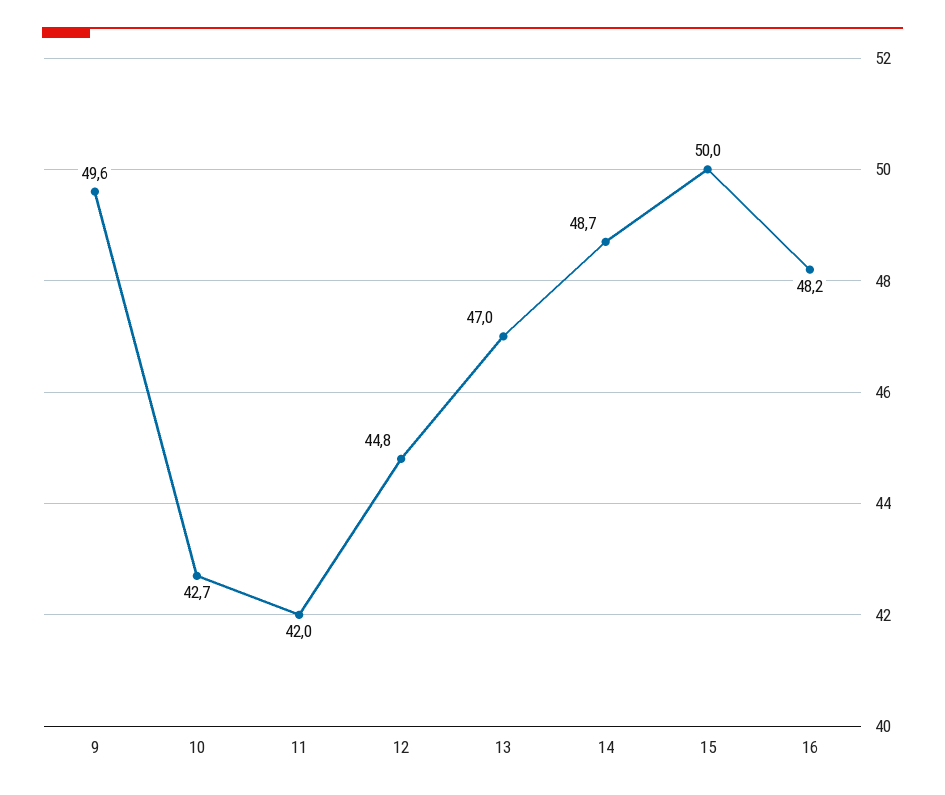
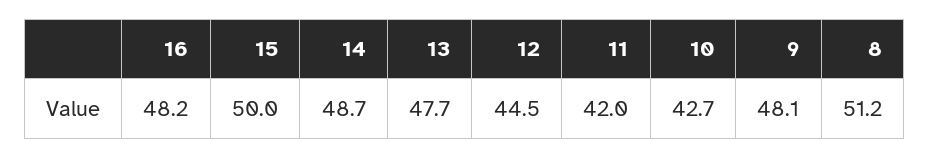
9: 49.6 -> 48.1
12: 44.8 -> 44.5
13: 47 -> 47.7
8: none -> 51.2

